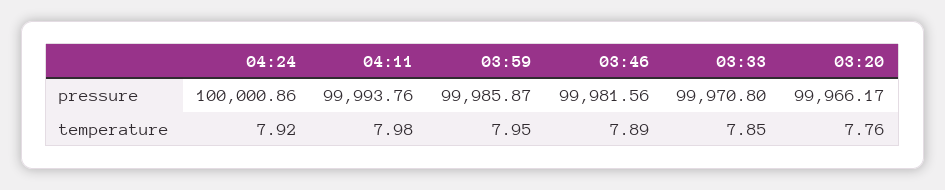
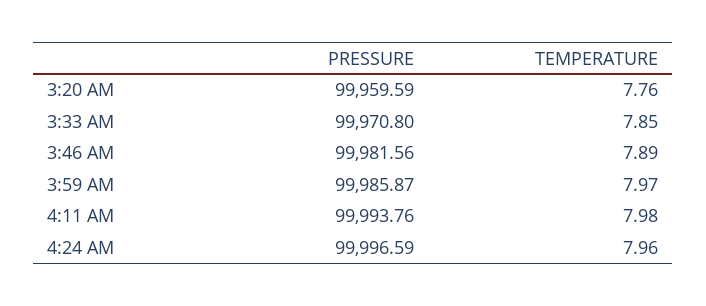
04:24, pressure: 100000.86 -> 99996.59
03:20, pressure: 99966.17 -> 99959.59
04:24, temperature: 7.92 -> 7.96
03:59, temperature: 7.95 -> 7.97

